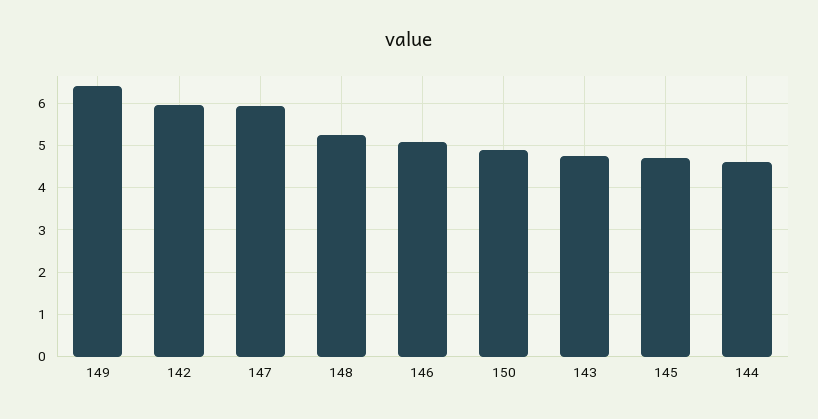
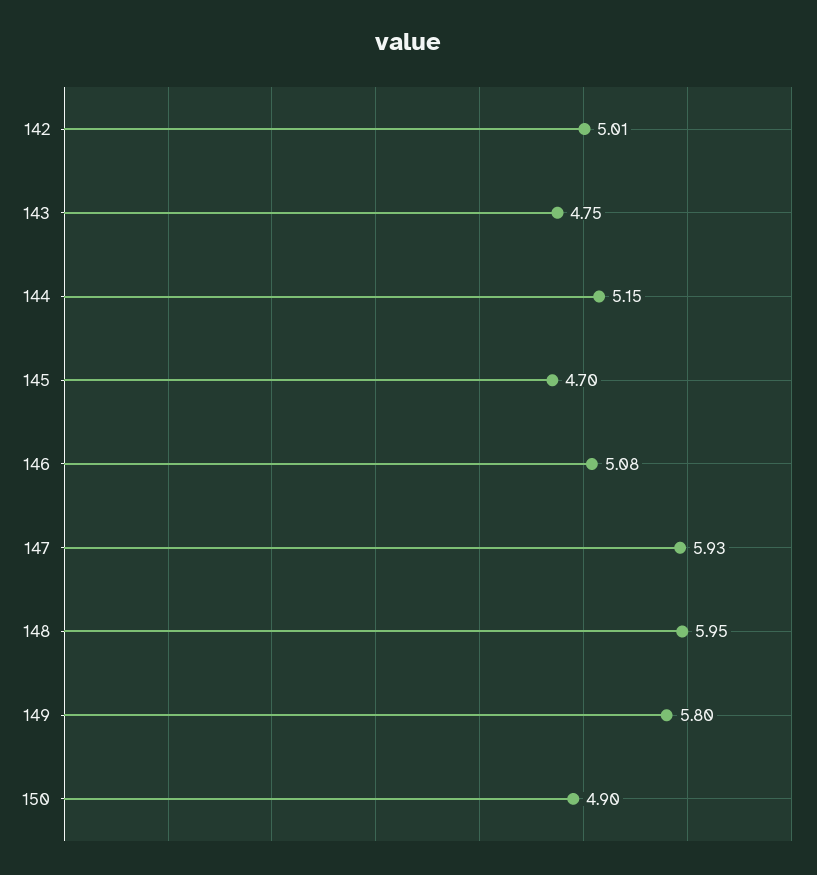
149: 6.4 -> 5.8
142: 6 -> 5.01
148: 5.2 -> 5.95
144: 4.6 -> 5.15

